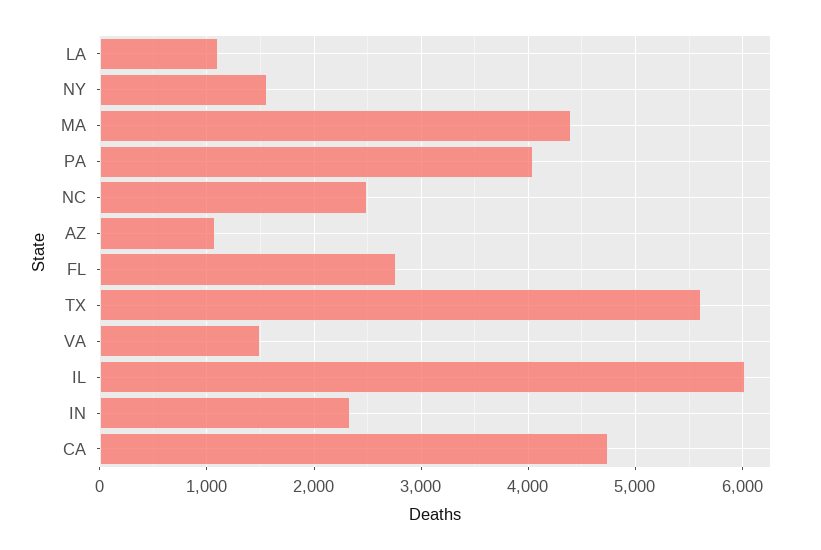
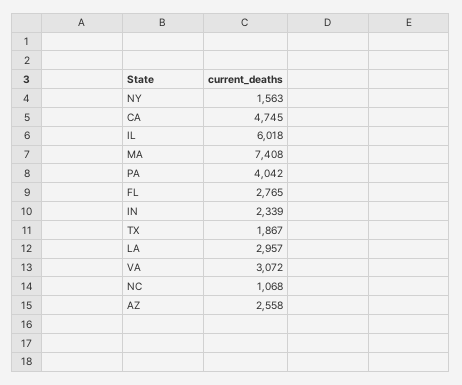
LA: 1100 -> 2957
MA: 4400 -> 7408
NC: 2500 -> 1068
AZ: 1100 -> 2558
TX: 5600 -> 1867
VA: 1500 -> 3072

